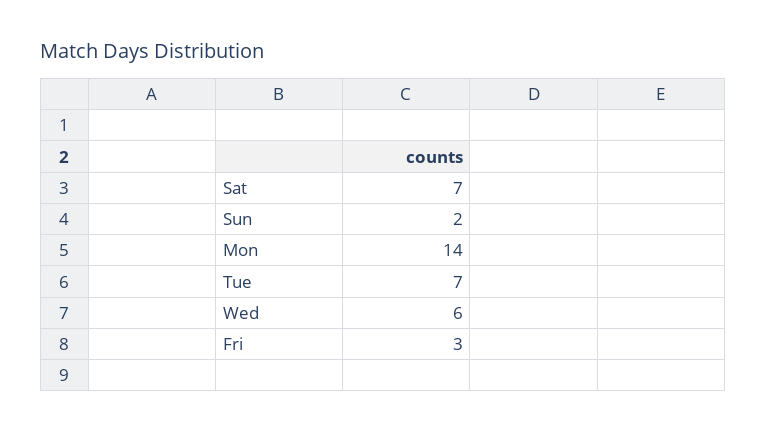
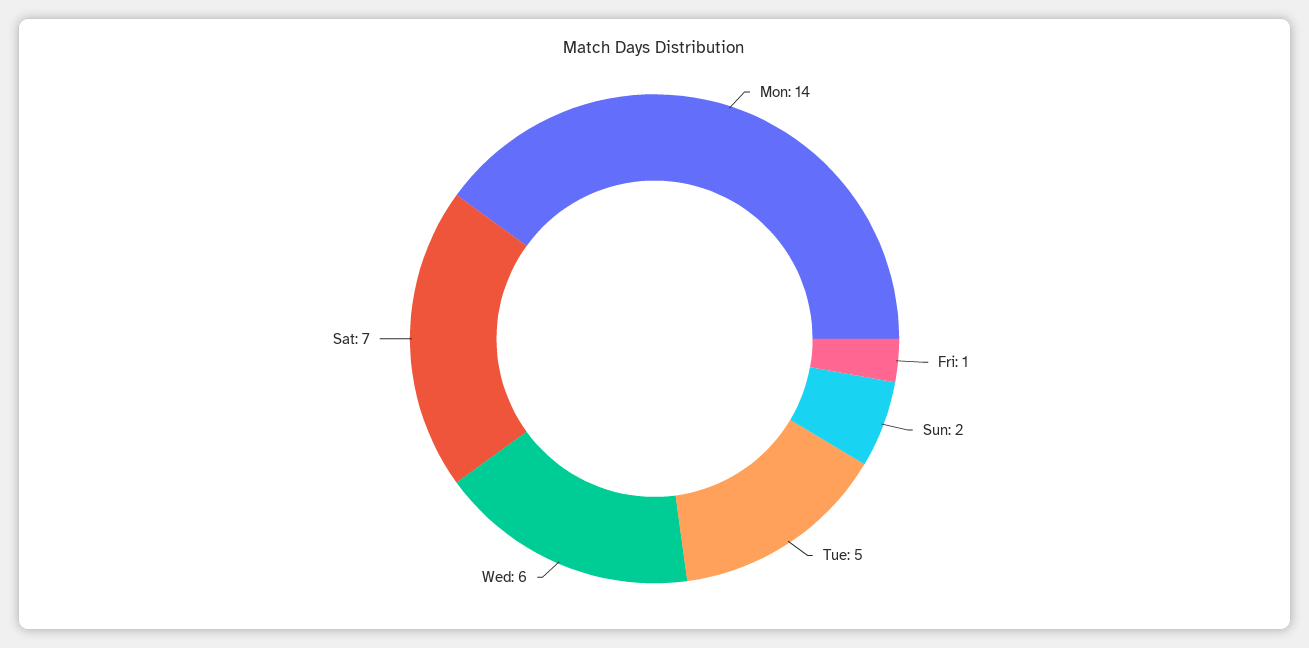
Tue: 7 -> 5
Fri: 3 -> 1

